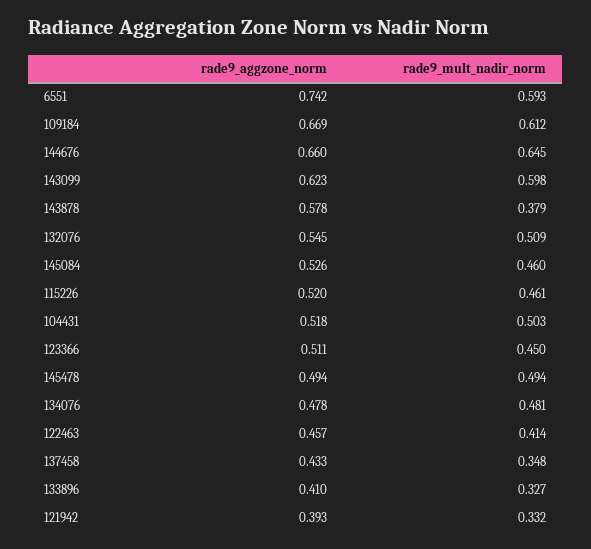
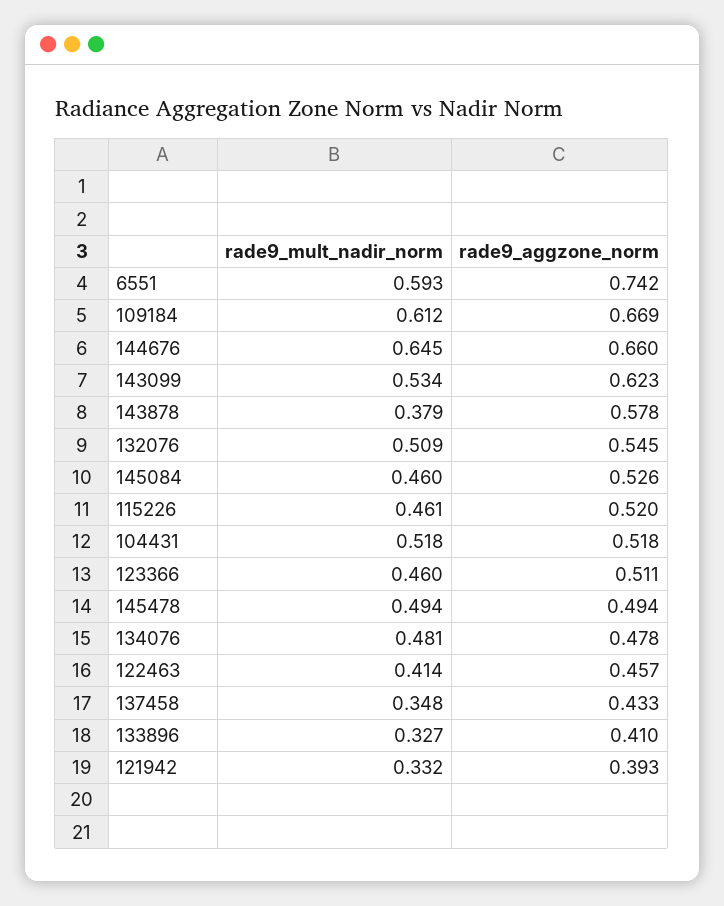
rade9_mult_nadir_norm, 143099: 0.598 -> 0.534
rade9_mult_nadir_norm, 104431: 0.503 -> 0.518
rade9_mult_nadir_norm, 123366: 0.45 -> 0.46

